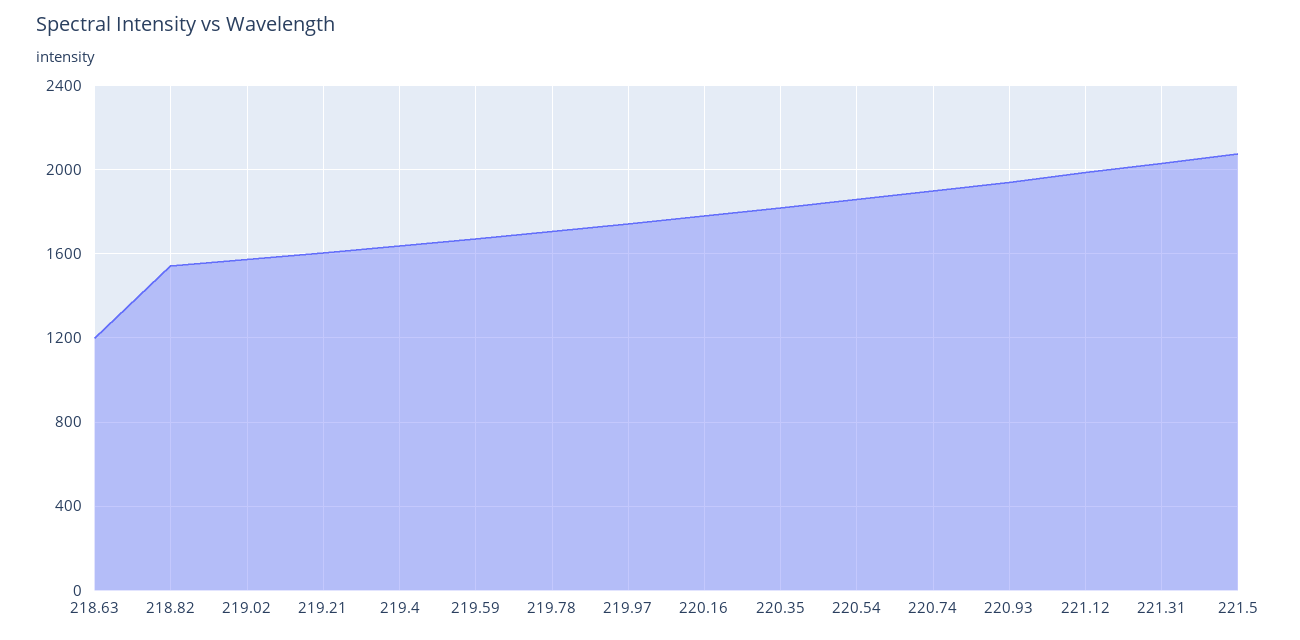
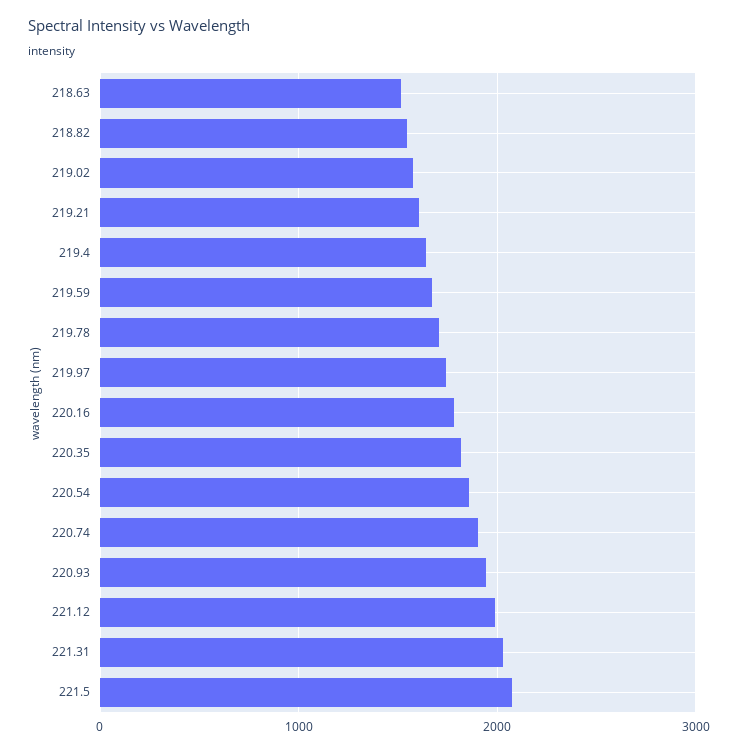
218.63: 1200 -> 1500

